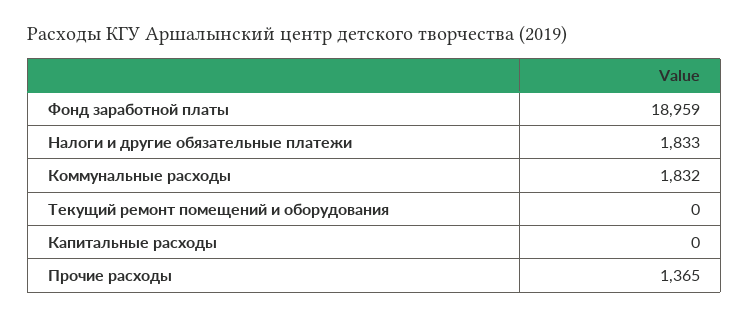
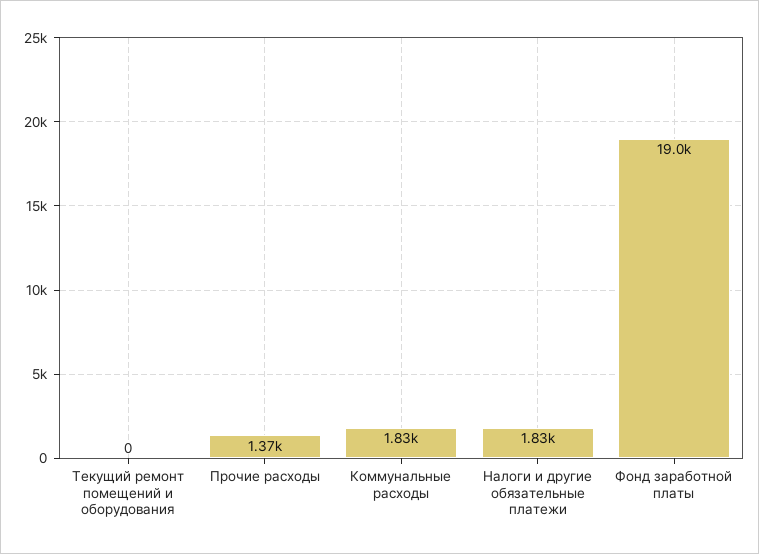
Капитальные расходы: 0 -> none

